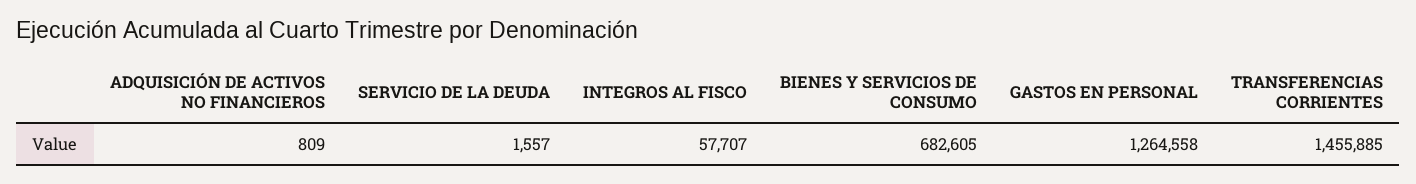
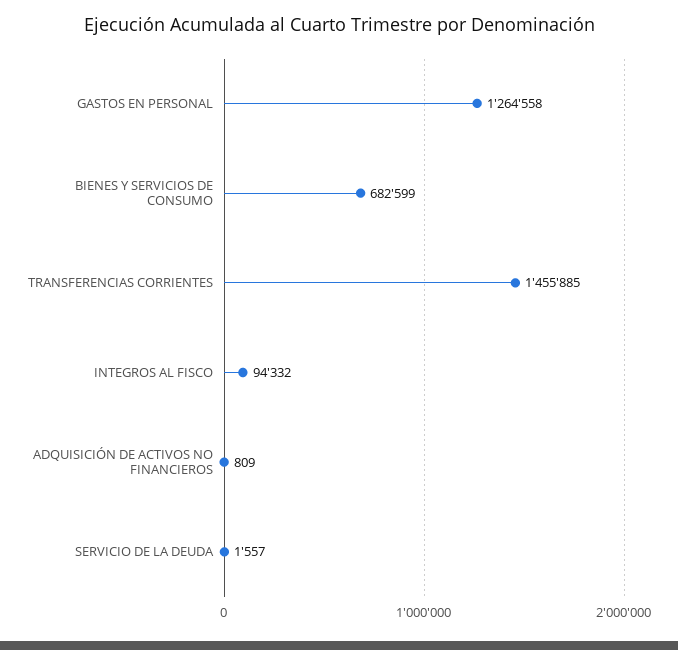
INTEGROS AL FISCO: 57707 -> 94332
BIENES Y SERVICIOS DE CONSUMO: 682605 -> 682599

